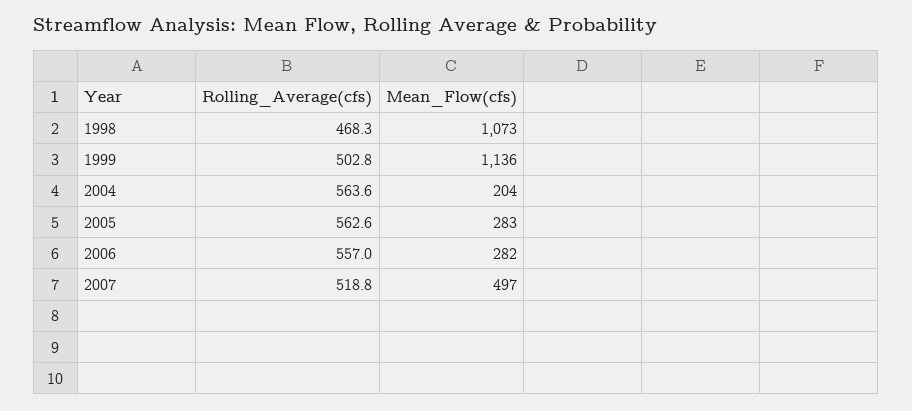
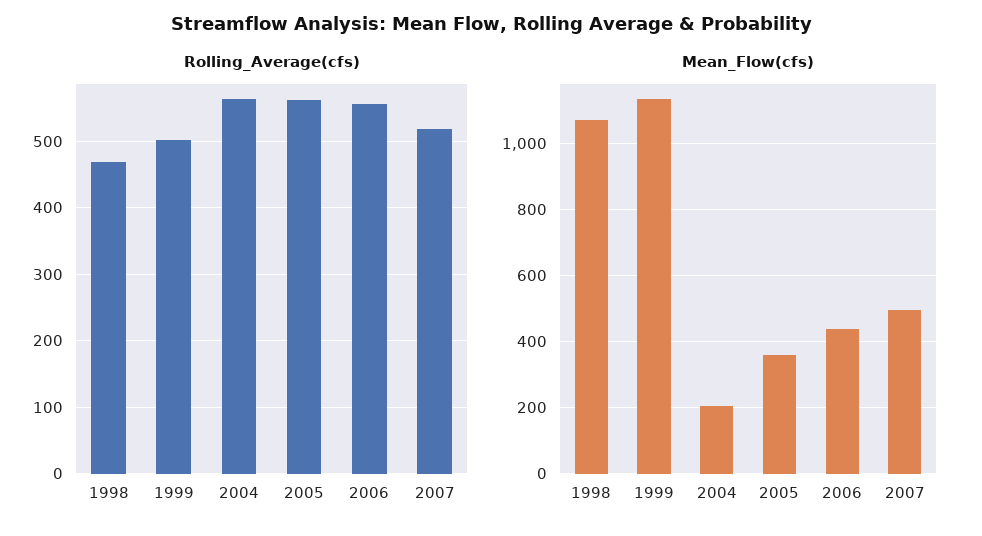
Mean_Flow(cfs), 2005: 283 -> 360
Mean_Flow(cfs), 2006: 282 -> 440

